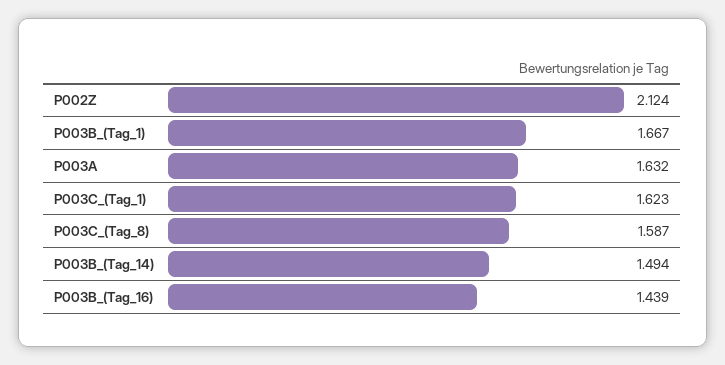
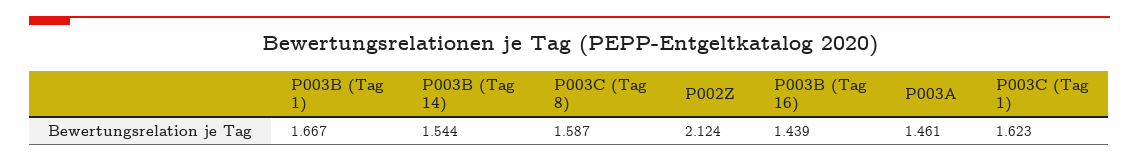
P003A: 1.632 -> 1.461
P003B_(Tag_14): 1.494 -> 1.544

